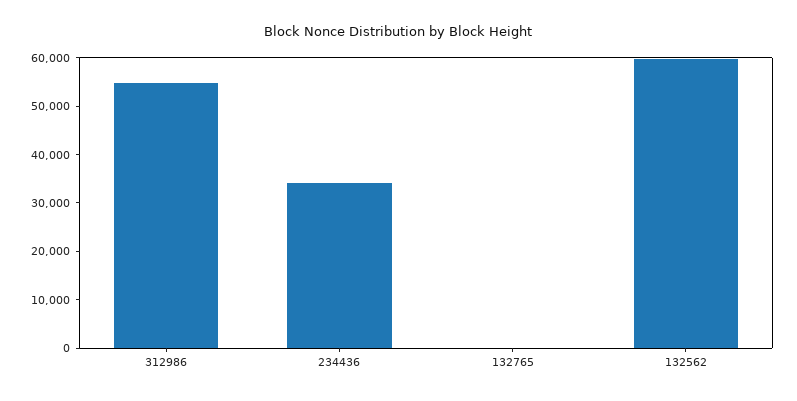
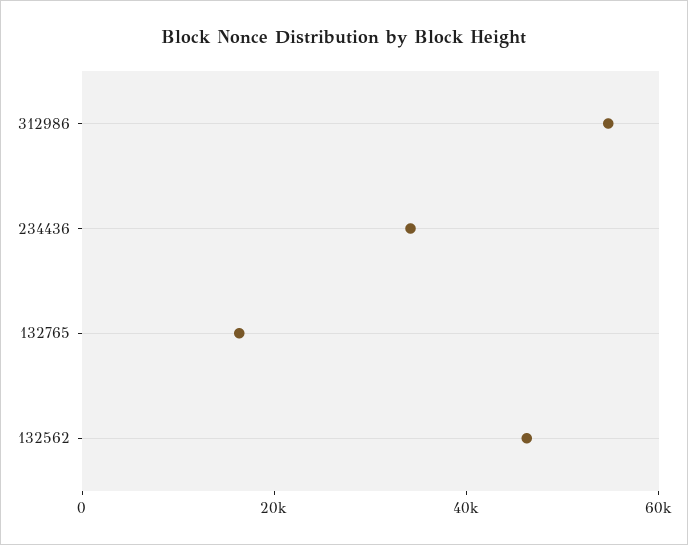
132765: 0 -> 15000
132562: 60000 -> 45000

